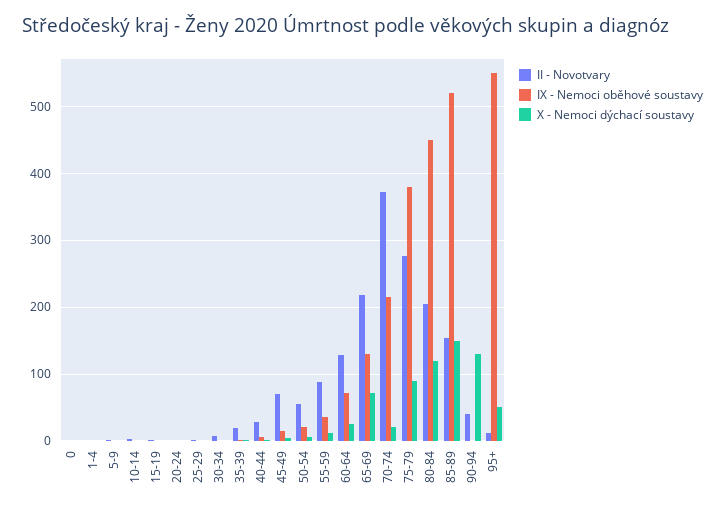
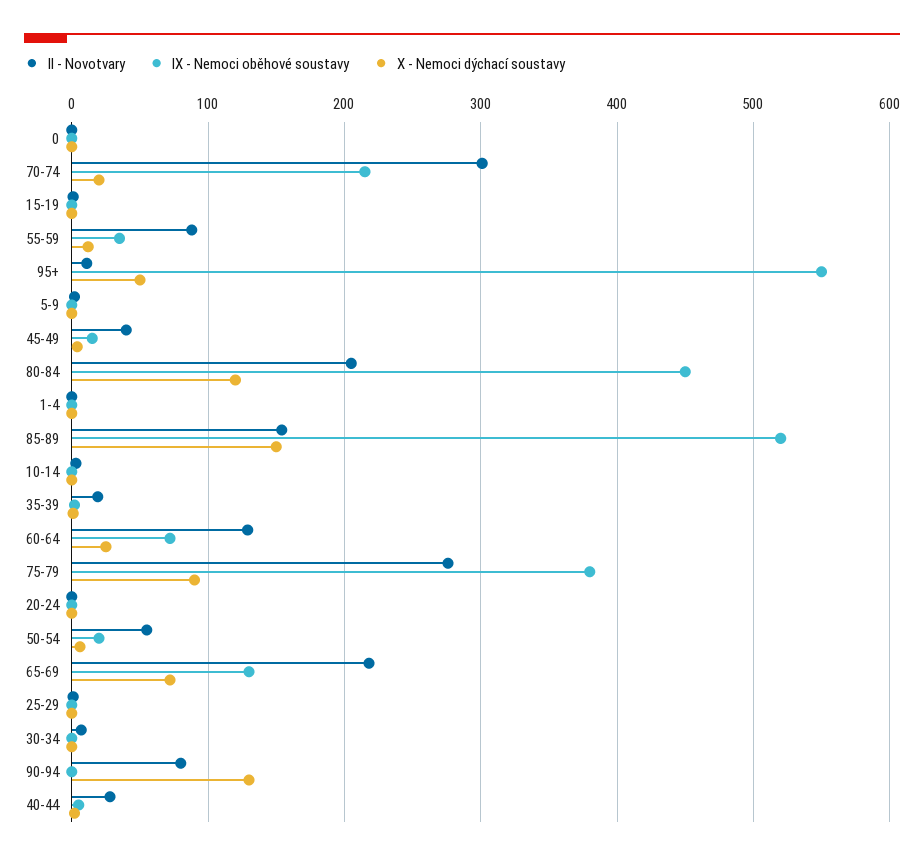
II - Novotvary, 45-49: 70 -> 40
II - Novotvary, 70-74: 370 -> 300
II - Novotvary, 90-94: 40 -> 80

